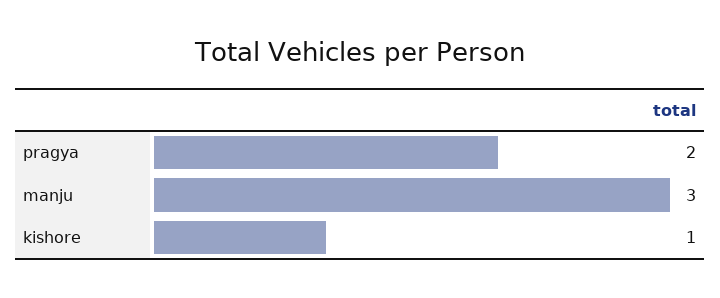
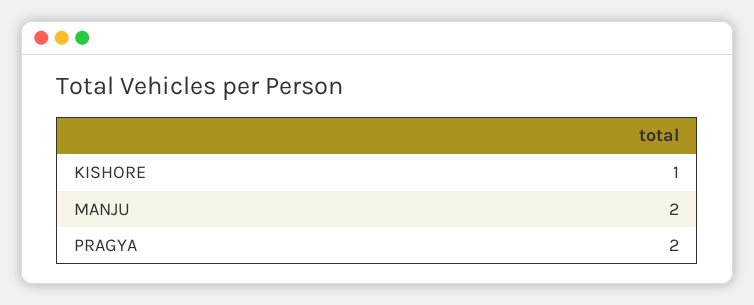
manju: 3 -> 2

